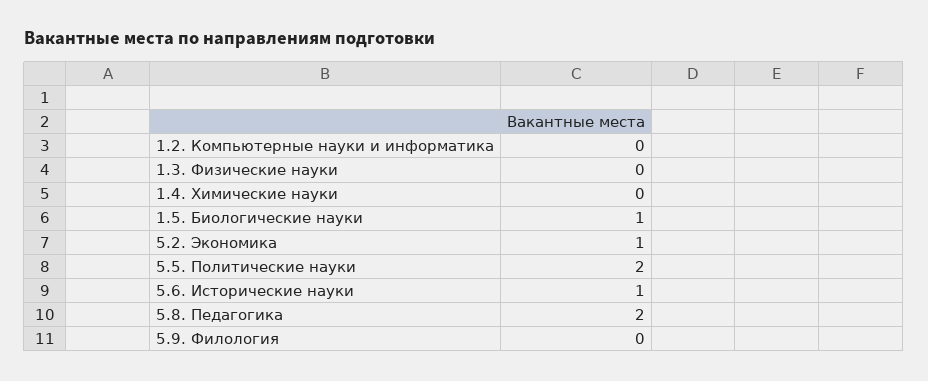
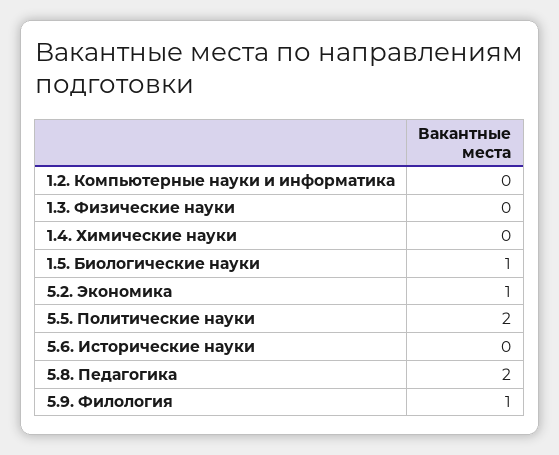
5.6. Исторические науки: 1 -> 0
5.9. Филология: 0 -> 1

